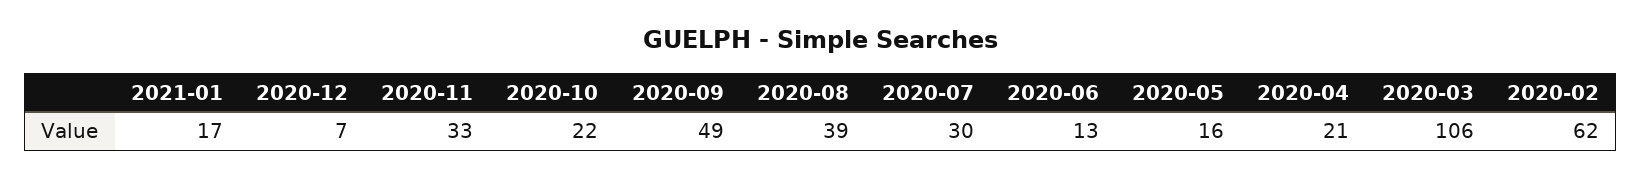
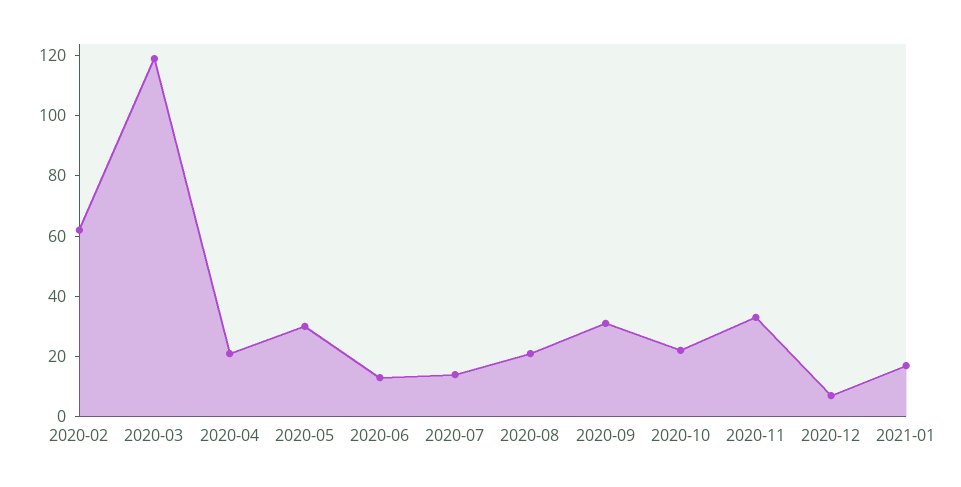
2020-09: 49 -> 30
2020-08: 39 -> 20
2020-07: 30 -> 15
2020-05: 16 -> 30
2020-03: 106 -> 120

